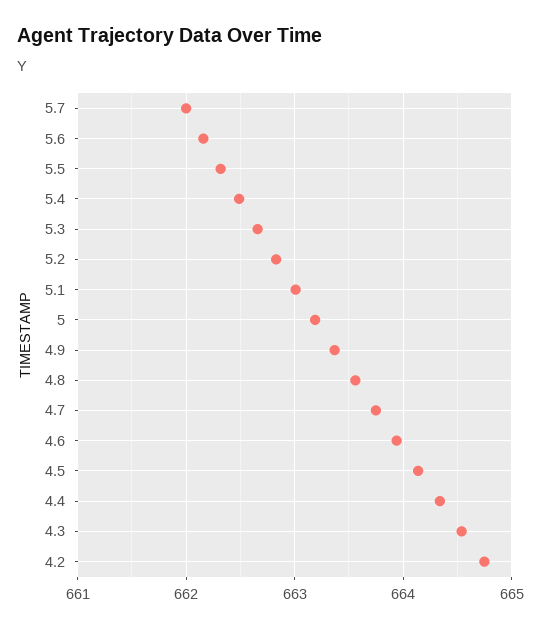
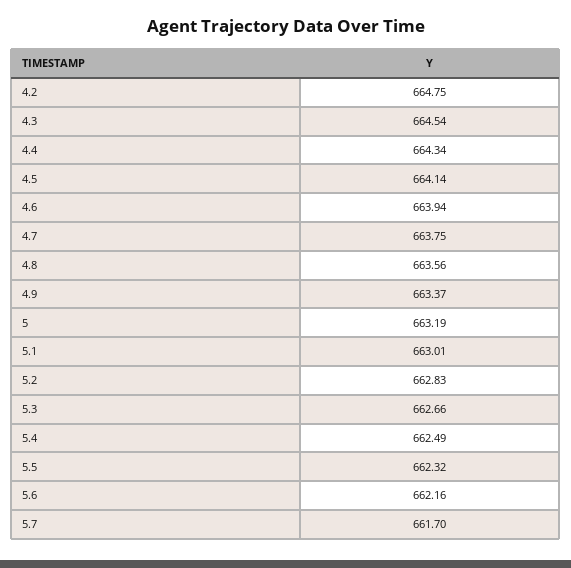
5.7: 662 -> 661.7

